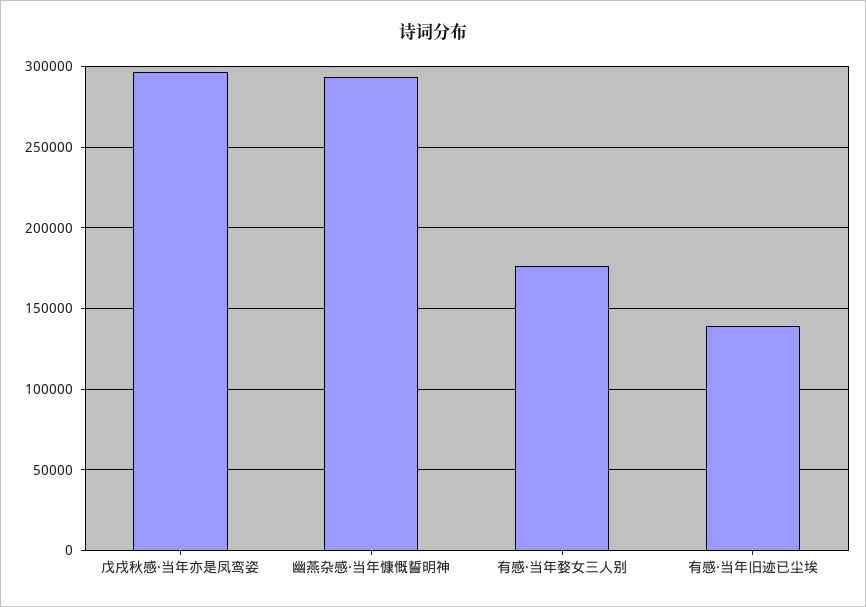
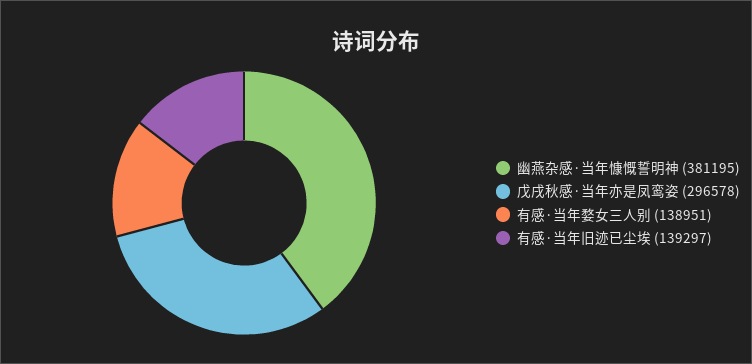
幽燕杂感·当年慷慨誓明神: 295000 -> 381195
有感·当年婺女三人别: 175000 -> 138951

